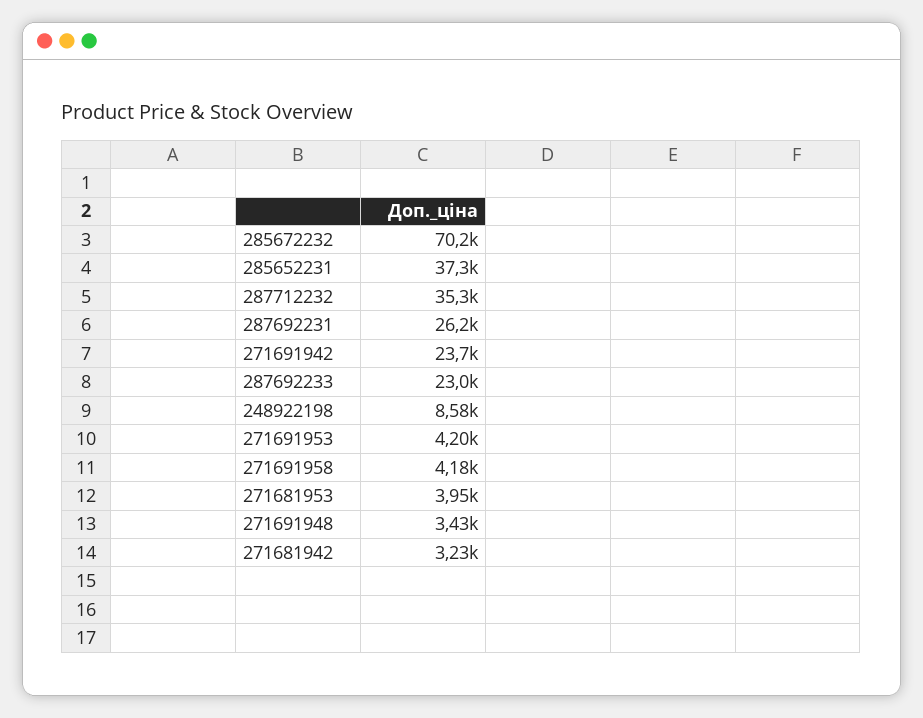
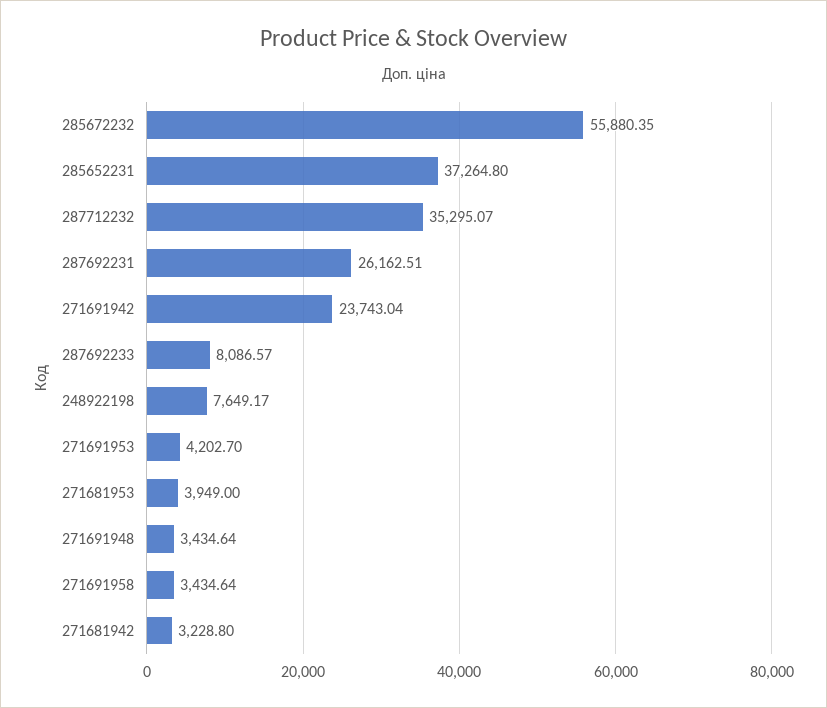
285672232: 70200 -> 55880.35
287692233: 23000 -> 8086.57
248922198: 8580 -> 7649.17
271691958: 4180 -> 3434.64

